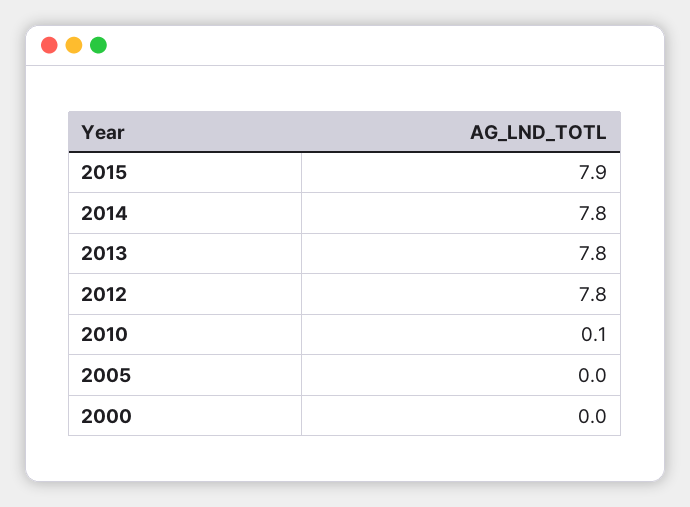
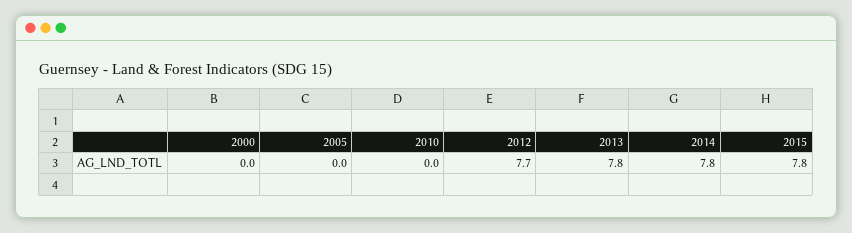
2015: 7.9 -> 7.8
2012: 7.8 -> 7.7
2010: 0.1 -> 0

